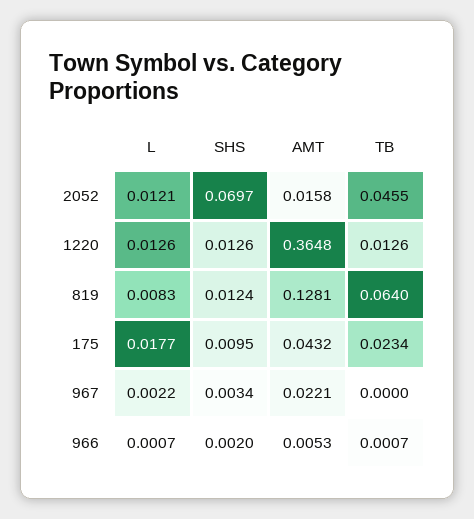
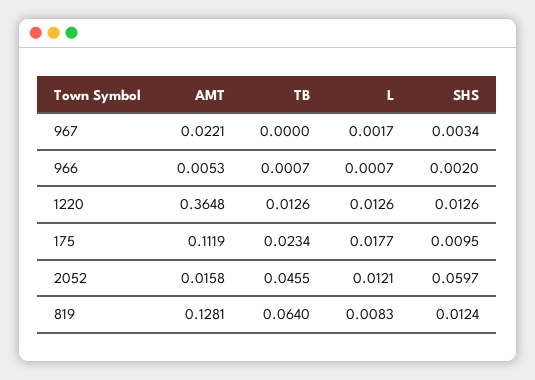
SHS, 2052: 0.0697 -> 0.0597
AMT, 175: 0.0432 -> 0.1119
L, 967: 0.0022 -> 0.0017

